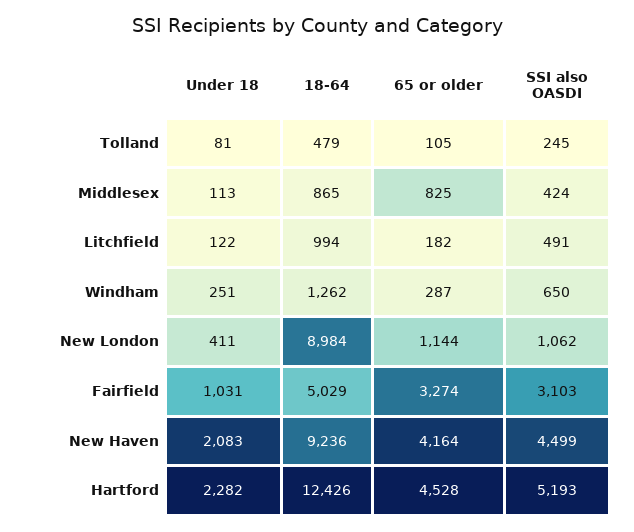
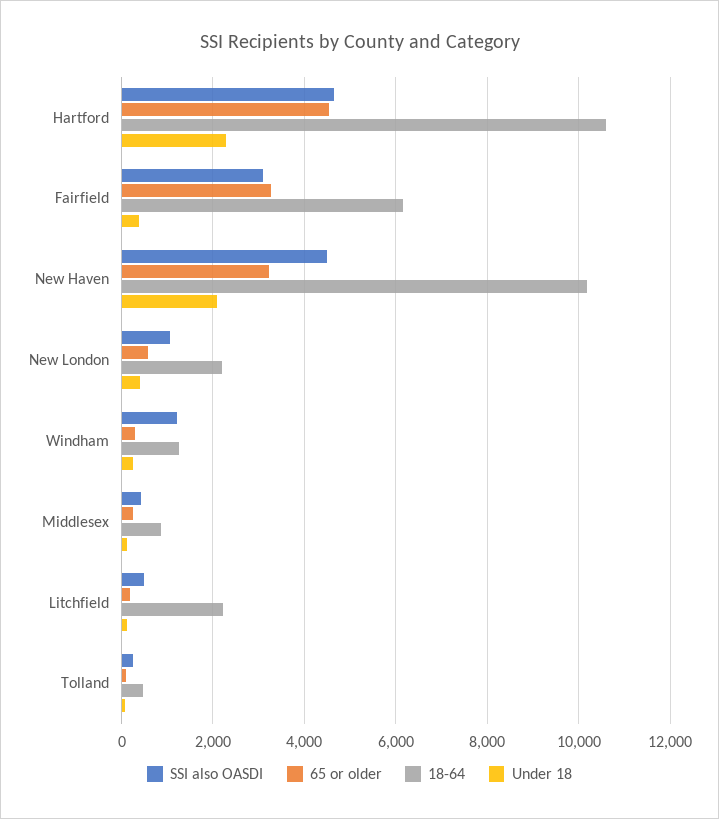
65 or older, Middlesex: 825 -> 200
18-64, Litchfield: 994 -> 2200
SSI also OASDI, Windham: 650 -> 1200
18-64, New London: 8984 -> 2200
65 or older, New London: 1144 -> 600
Under 18, Fairfield: 1031 -> 400
18-64, Fairfield: 5029 -> 6200
18-64, New Haven: 9236 -> 10200
65 or older, New Haven: 4164 -> 3200
18-64, Hartford: 12426 -> 10600
SSI also OASDI, Hartford: 5193 -> 4600

